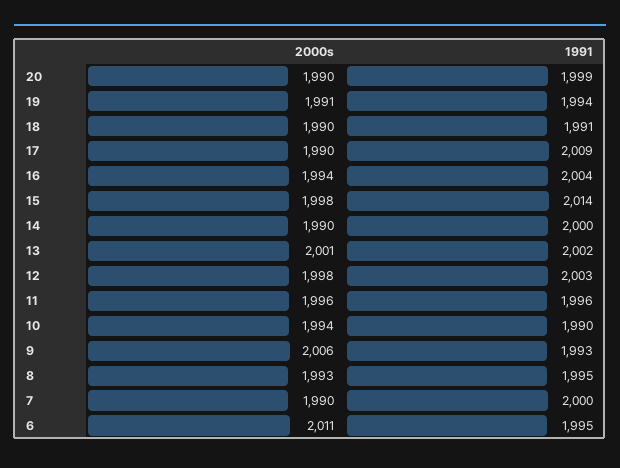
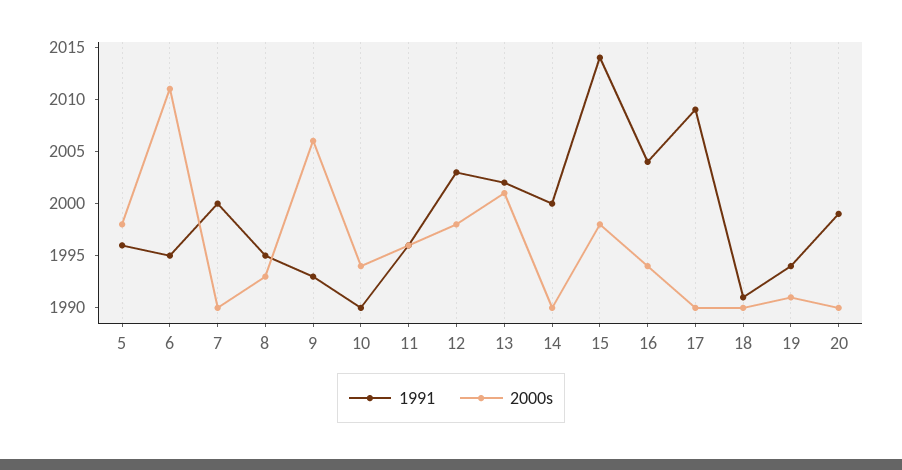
1991, 5: none -> 1996
2000s, 5: none -> 1998

